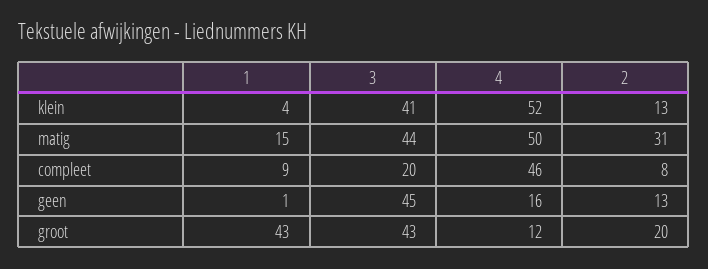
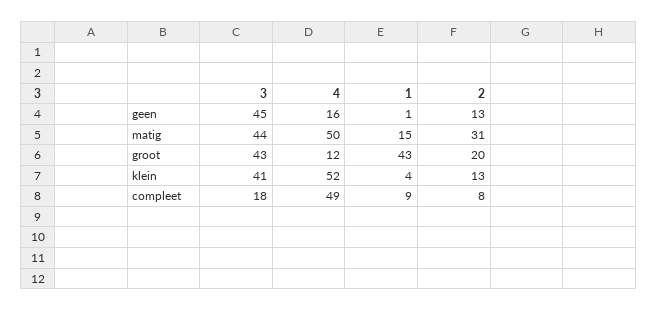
3, compleet: 20 -> 18
4, compleet: 46 -> 49

